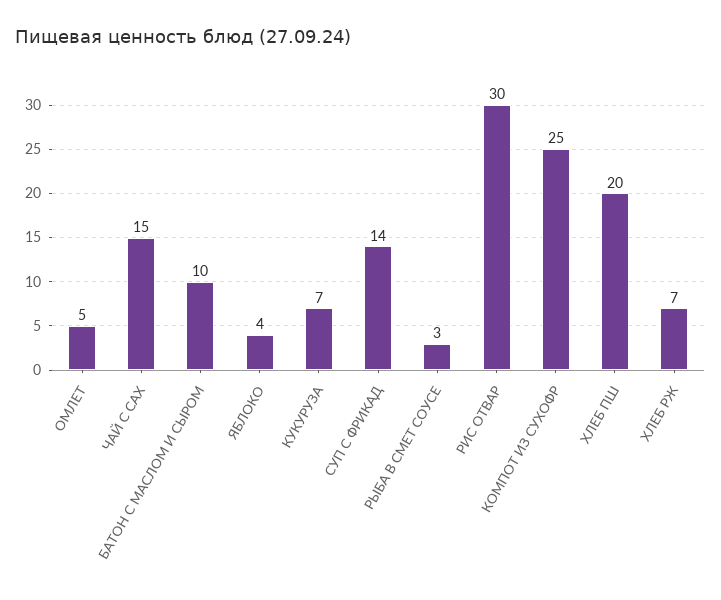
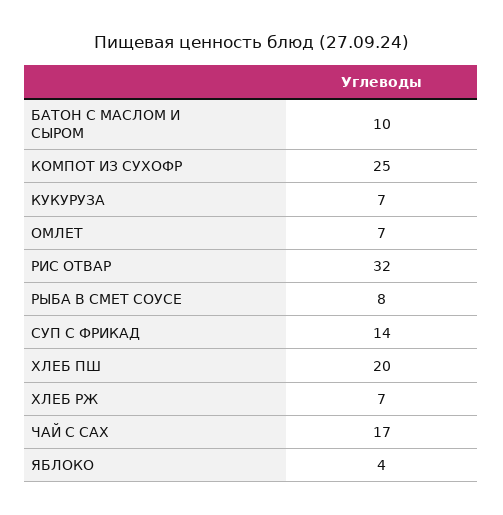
ОМЛЕТ: 5 -> 7
ЧАЙ С САХ: 15 -> 17
РЫБА В СМЕТ СОУСЕ: 3 -> 8
РИС ОТВАР: 30 -> 32

